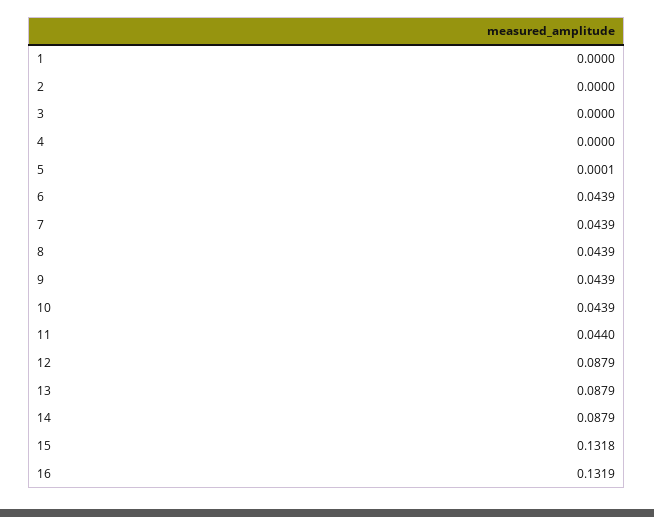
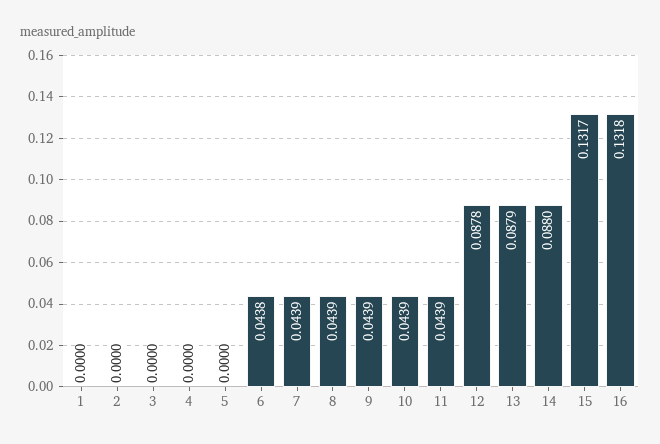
5: 0.0001 -> 0
6: 0.0439 -> 0.0438
11: 0.044 -> 0.0439
12: 0.0879 -> 0.0878
14: 0.0879 -> 0.088
15: 0.1318 -> 0.1317
16: 0.1319 -> 0.1318

